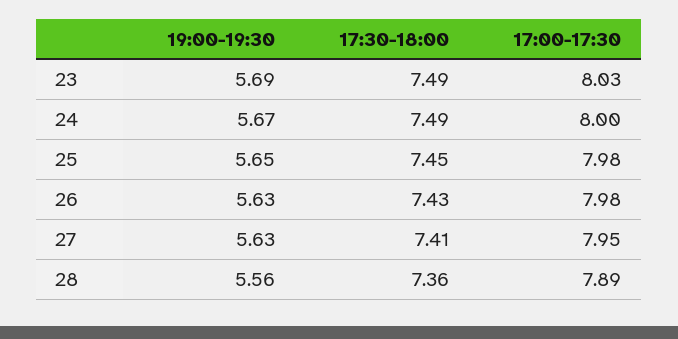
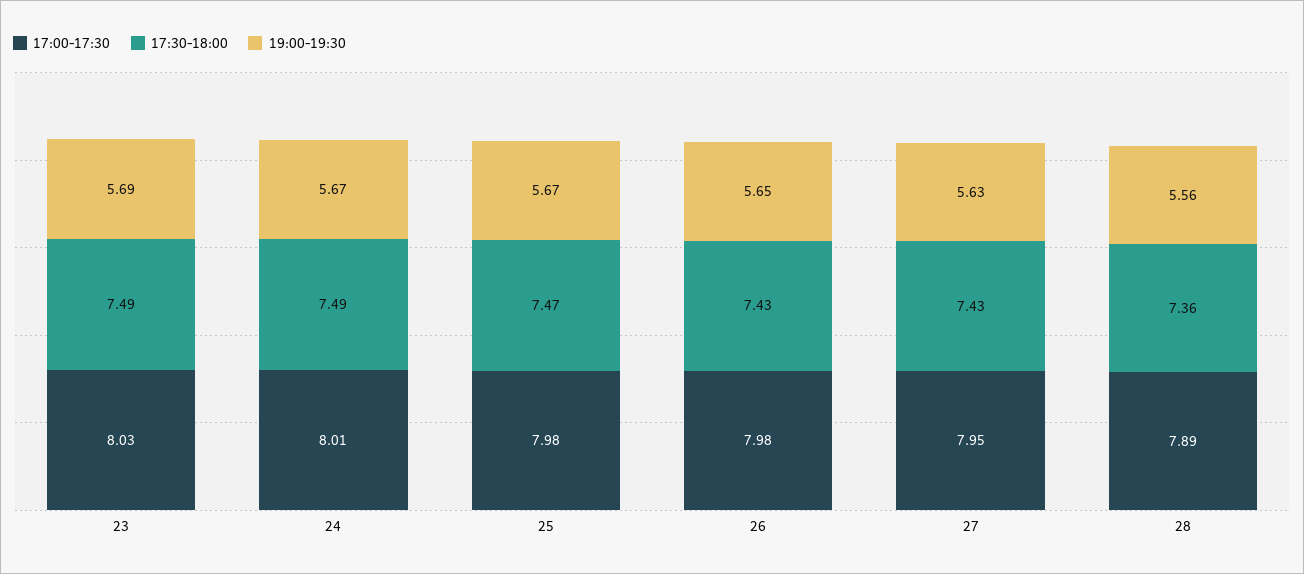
17:00-17:30, 24: 8 -> 8.01
19:00-19:30, 25: 5.65 -> 5.67
17:30-18:00, 25: 7.45 -> 7.47
19:00-19:30, 26: 5.63 -> 5.65
17:30-18:00, 27: 7.41 -> 7.43

